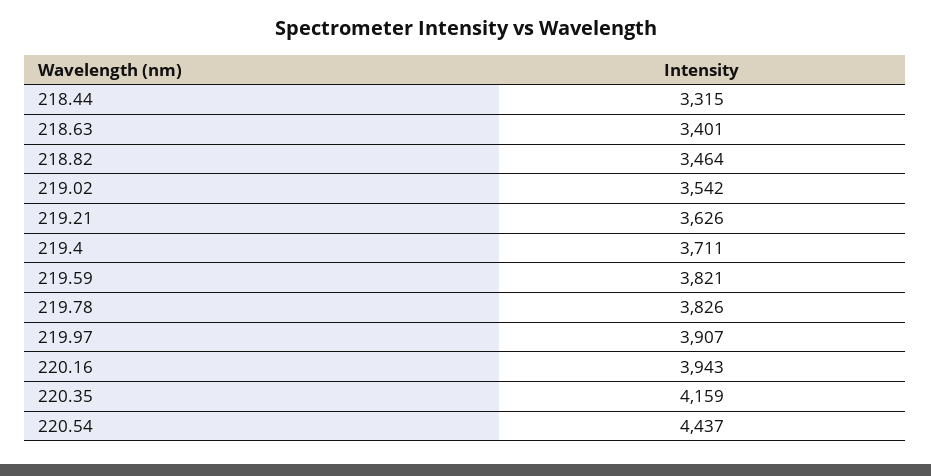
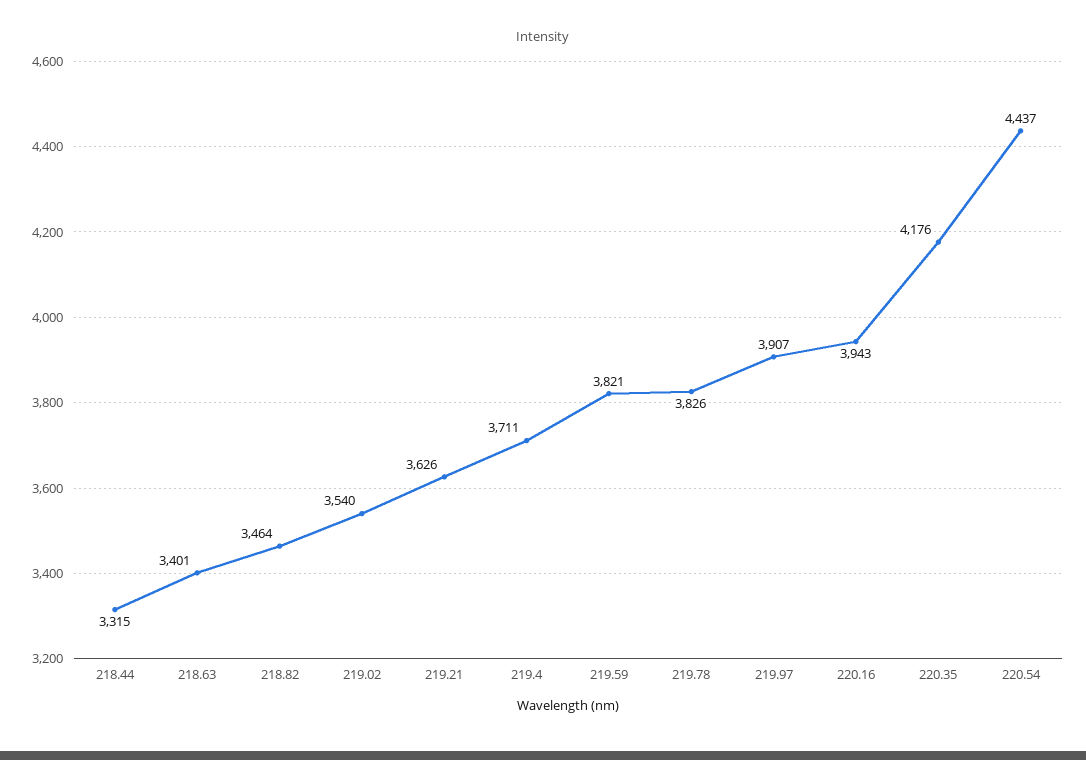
219.02: 3542 -> 3540
220.35: 4159 -> 4176

